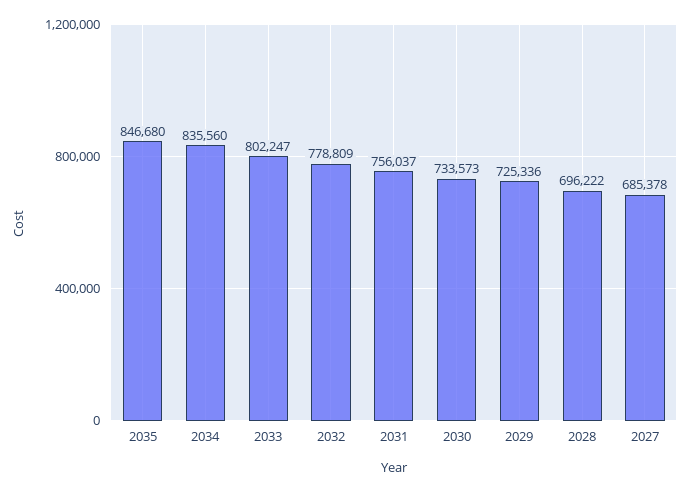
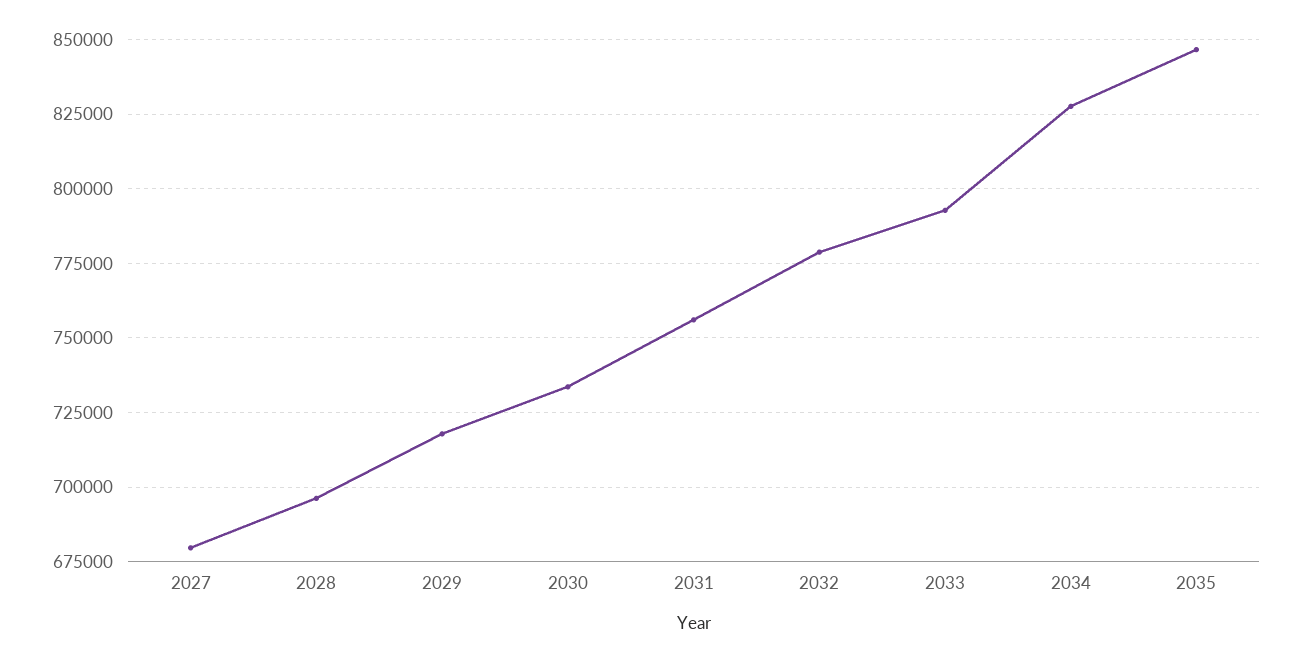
2034: 835560 -> 827500
2033: 802247 -> 792500
2029: 725336 -> 717500
2027: 685378 -> 680000

